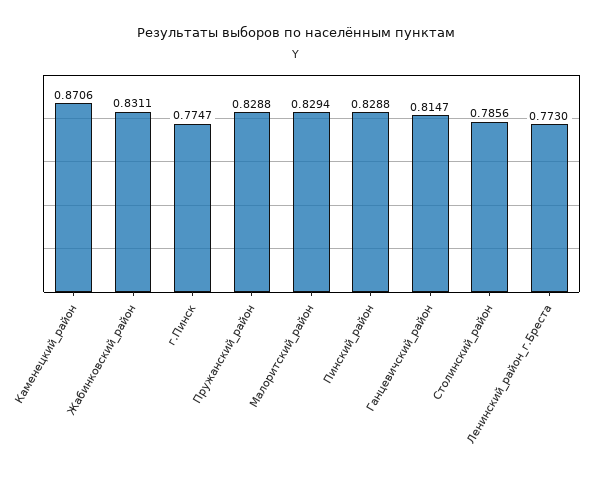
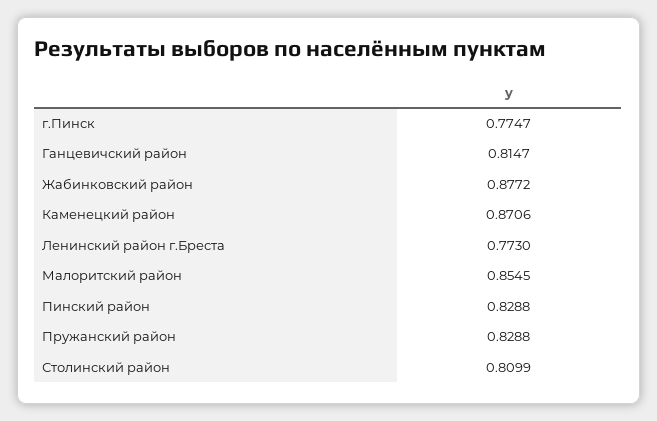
Жабинковский_район: 0.8311 -> 0.8772
Малоритский_район: 0.8294 -> 0.8545
Столинский_район: 0.7856 -> 0.8099

